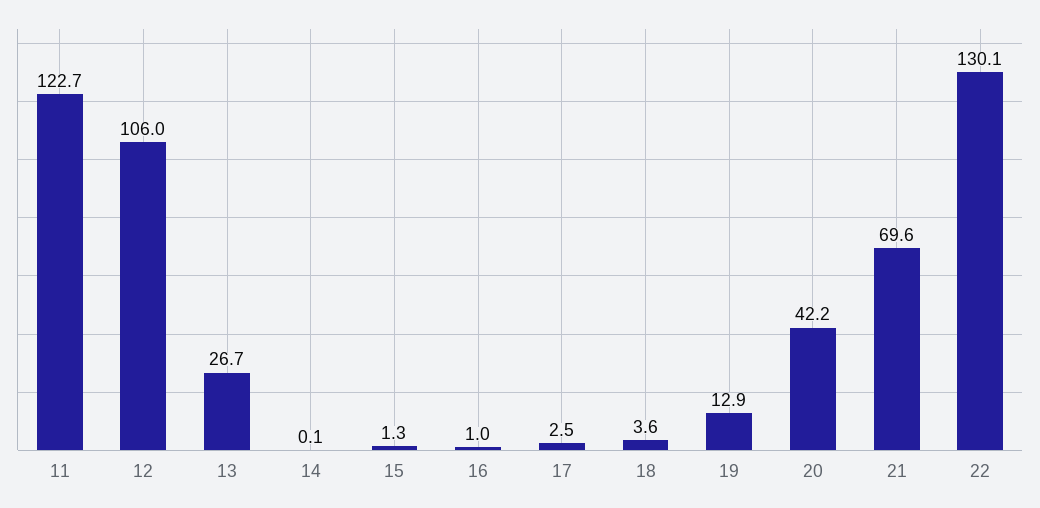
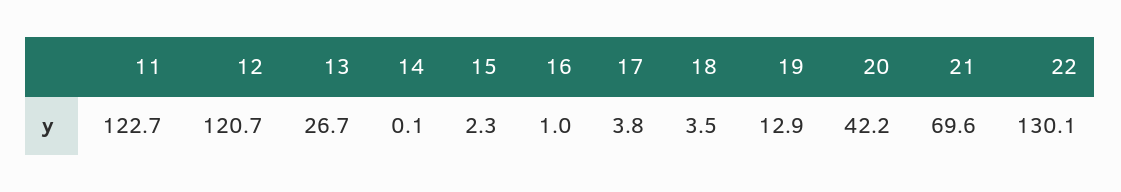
12: 106 -> 120.7
15: 1.3 -> 2.3
17: 2.5 -> 3.8
18: 3.6 -> 3.5

